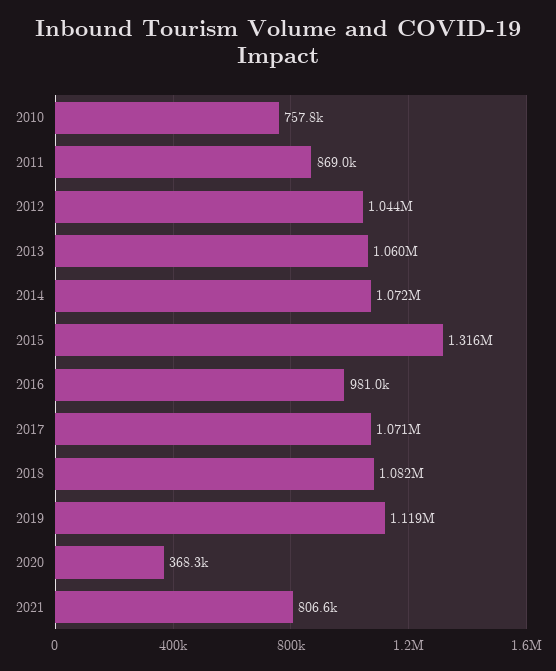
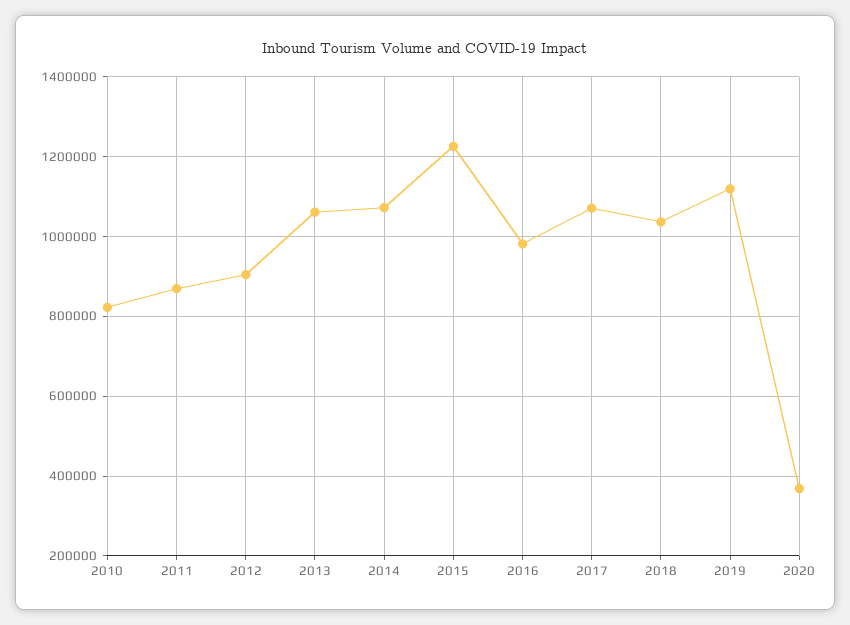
2010: 757800 -> 820000
2012: 1044000 -> 900000
2015: 1316000 -> 1220000
2018: 1082000 -> 1040000
2021: 806600 -> none

